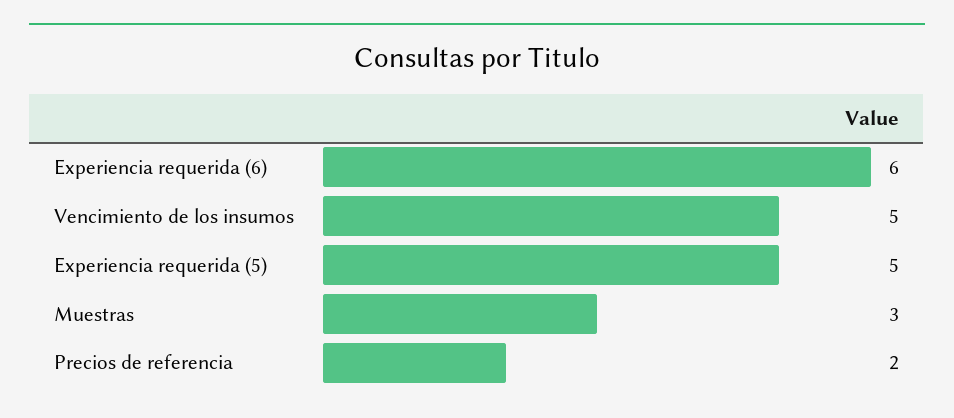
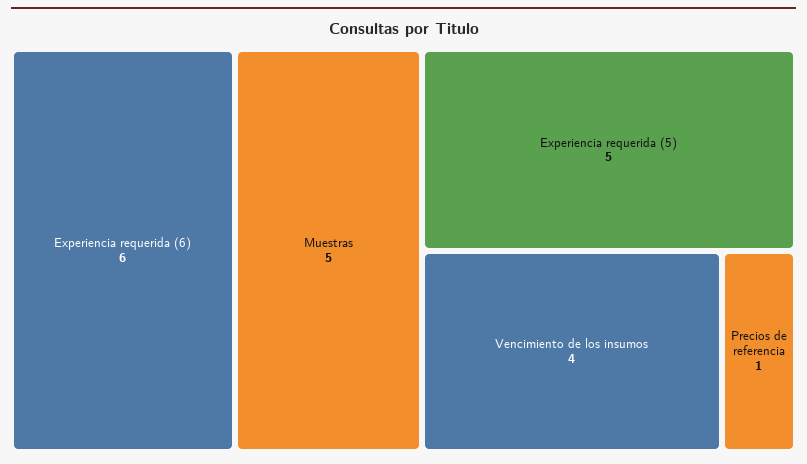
Vencimiento de los insumos: 5 -> 4
Muestras: 3 -> 5
Precios de referencia: 2 -> 1

